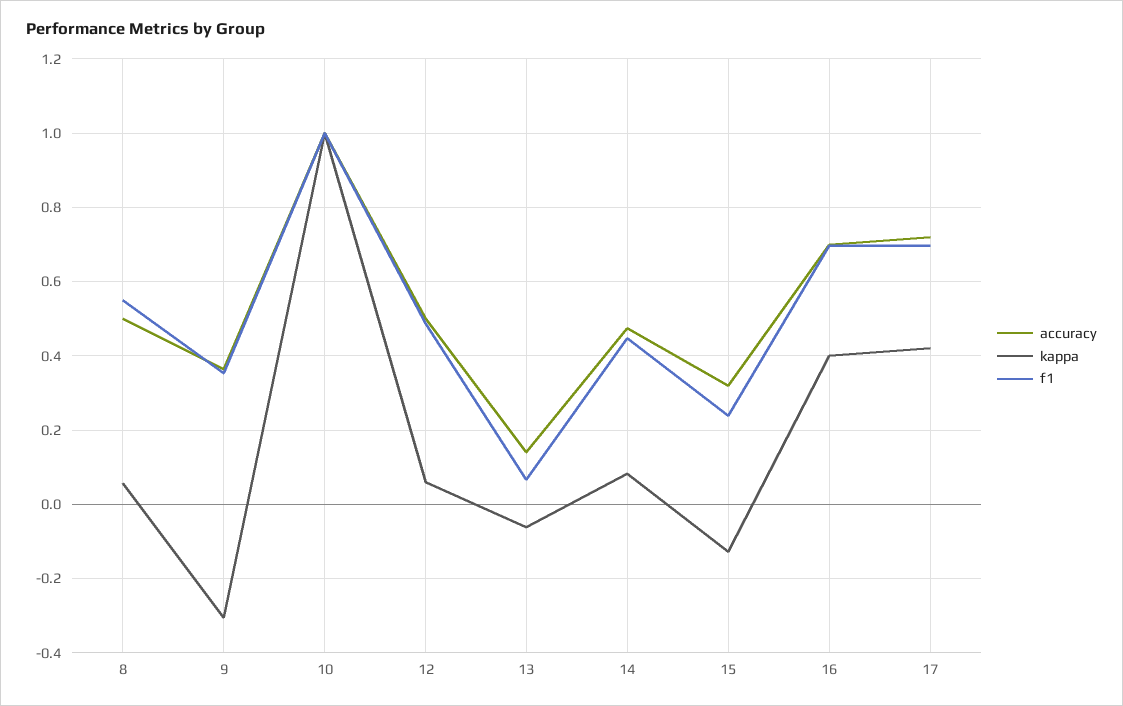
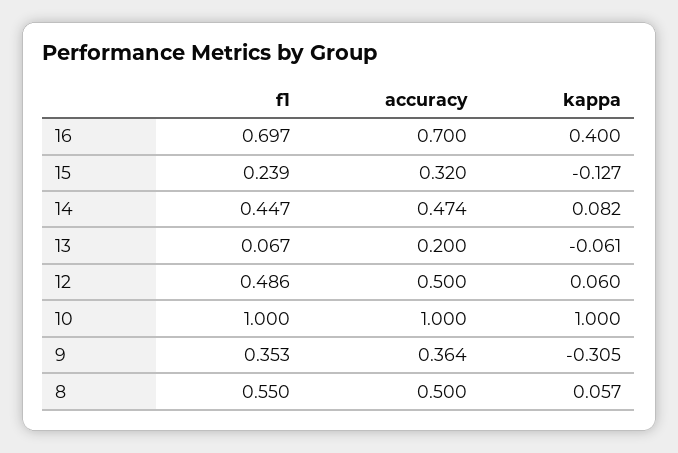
accuracy, 13: 0.14 -> 0.2
accuracy, 17: 0.72 -> none
kappa, 17: 0.42 -> none
f1, 17: 0.7 -> none

